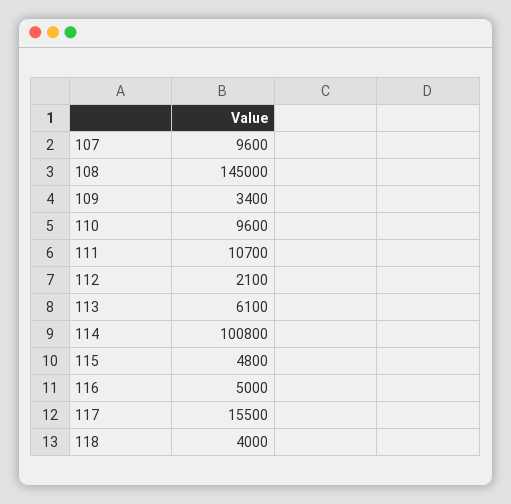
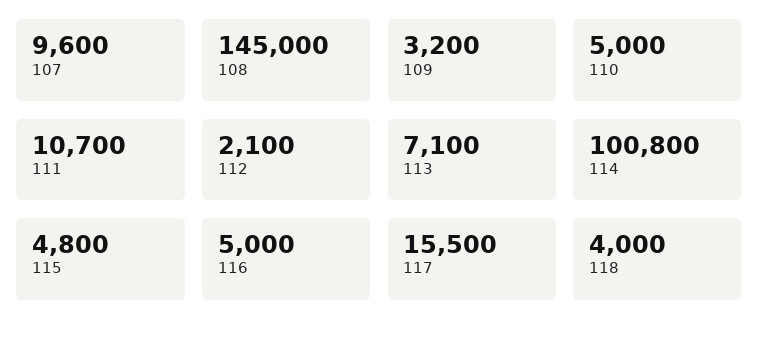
109: 3400 -> 3200
110: 9600 -> 5000
113: 6100 -> 7100

